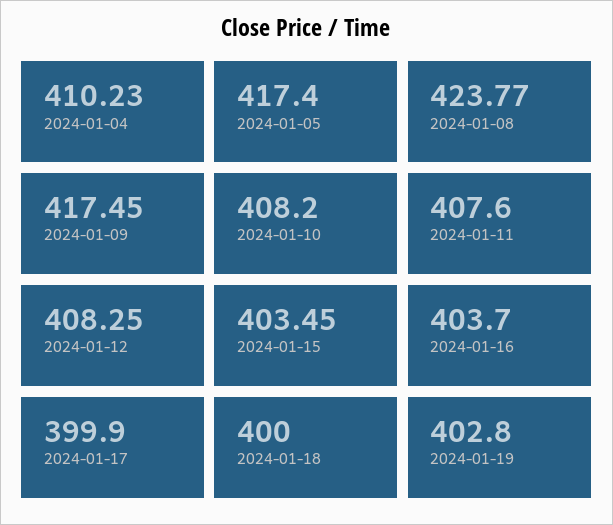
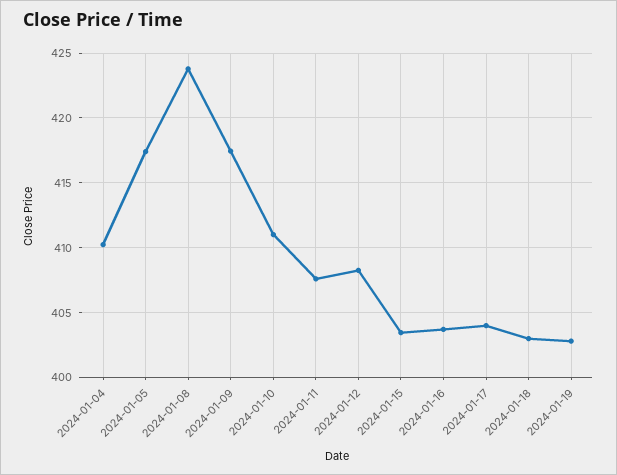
2024-01-10: 408.2 -> 411
2024-01-17: 399.9 -> 404
2024-01-18: 400 -> 403

